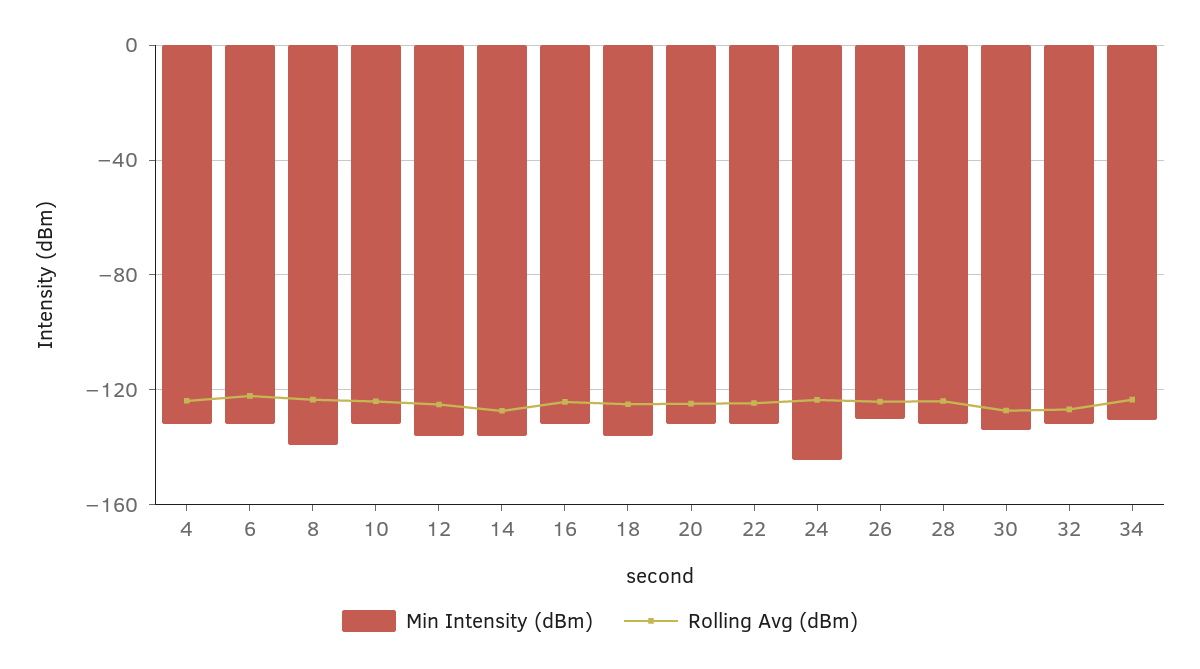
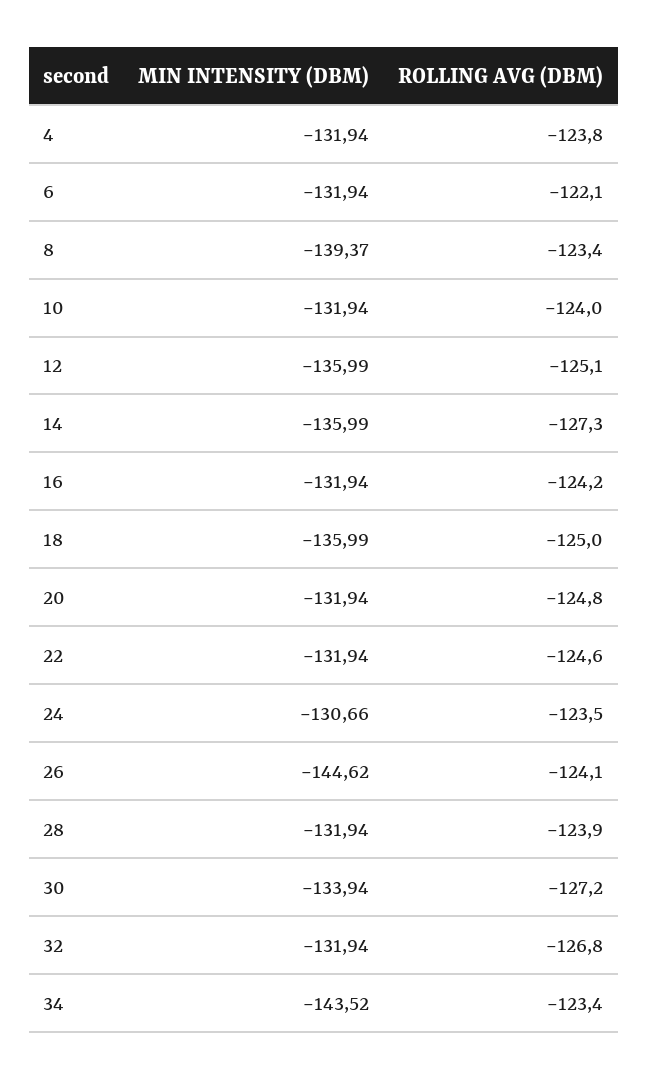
Min Intensity (dBm), 24: -145 -> -130.66
Min Intensity (dBm), 26: -130 -> -144.62
Min Intensity (dBm), 34: -130 -> -143.52

